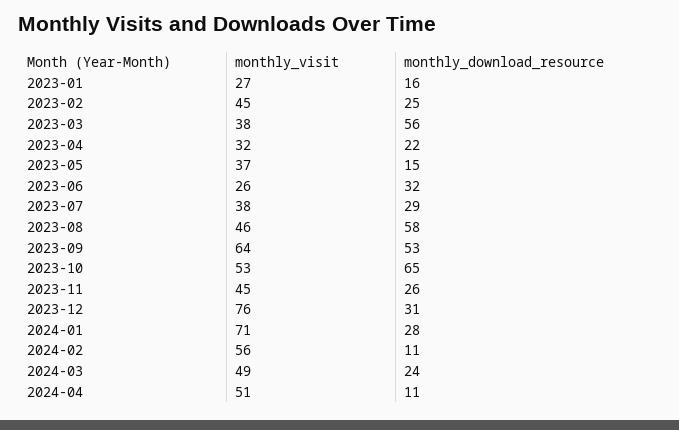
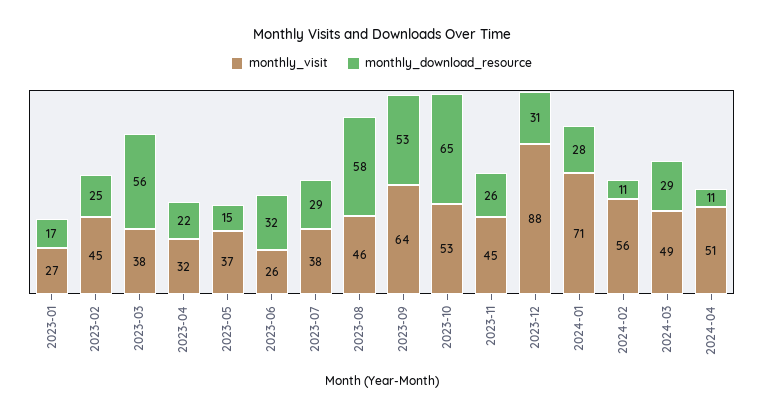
monthly_download_resource, 2023-01: 16 -> 17
monthly_visit, 2023-12: 76 -> 88
monthly_download_resource, 2024-03: 24 -> 29

